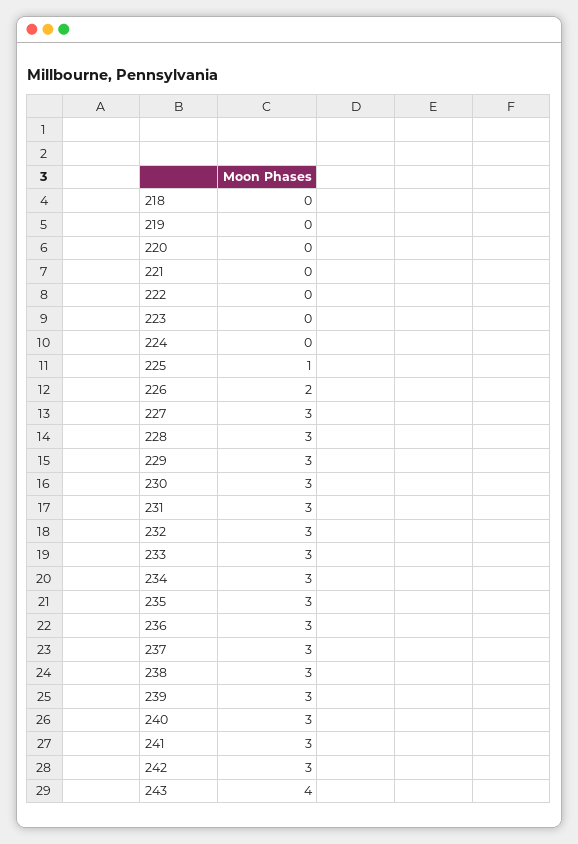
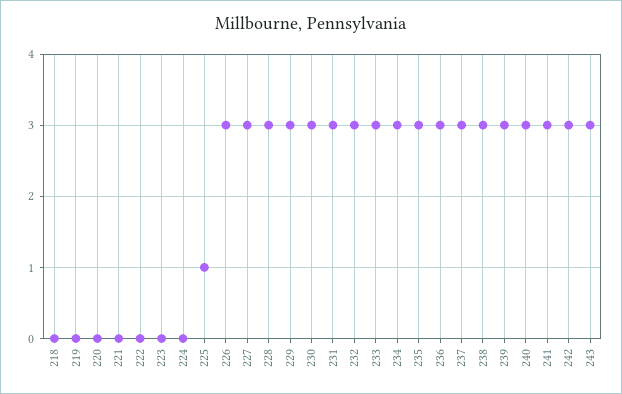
226: 2 -> 3
243: 4 -> 3

